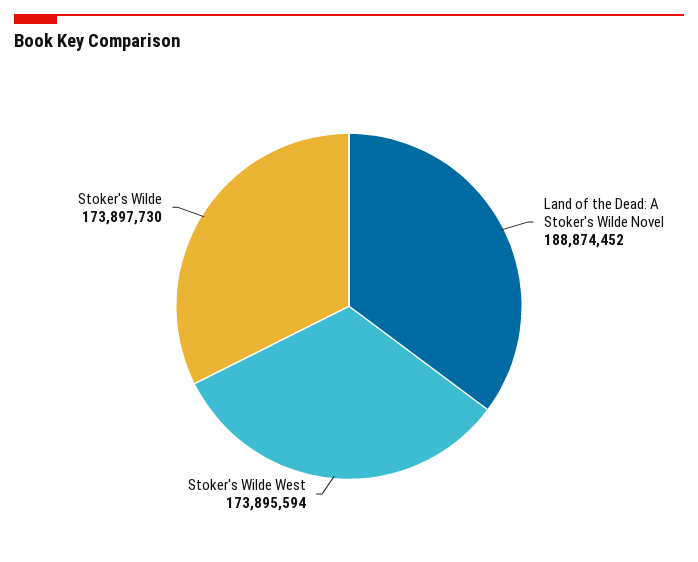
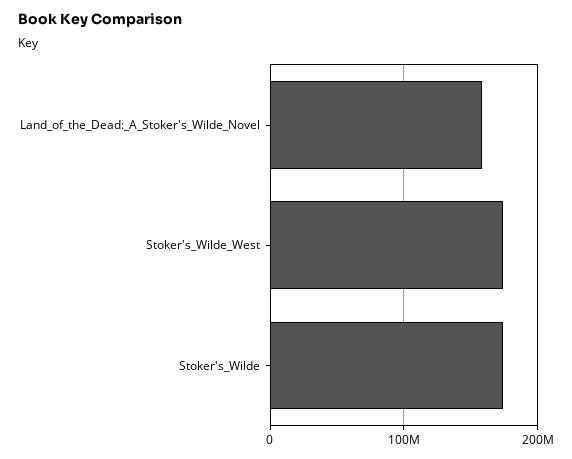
Land of the Dead: A Stoker's Wilde Novel: 188874452 -> 160000000

